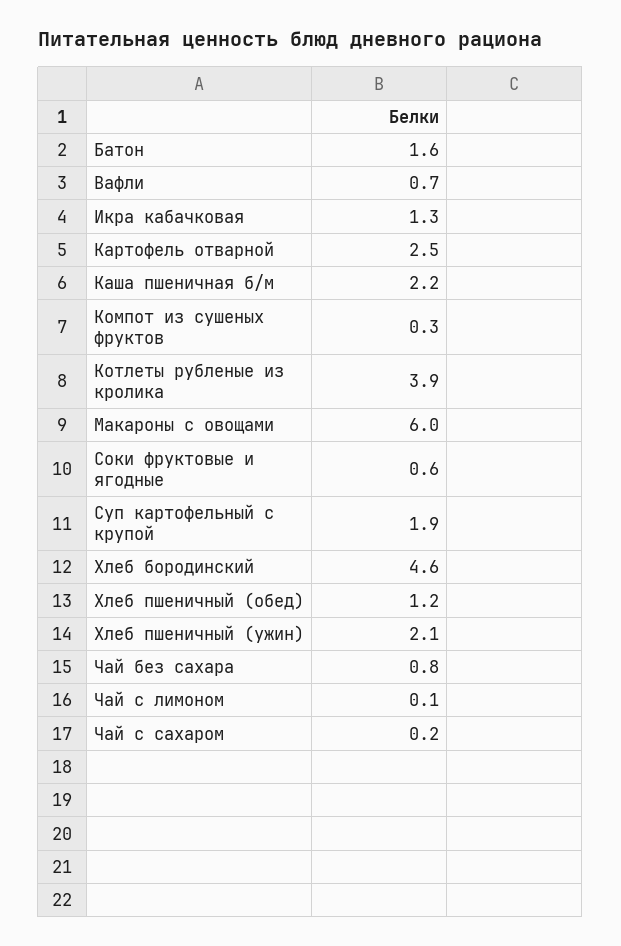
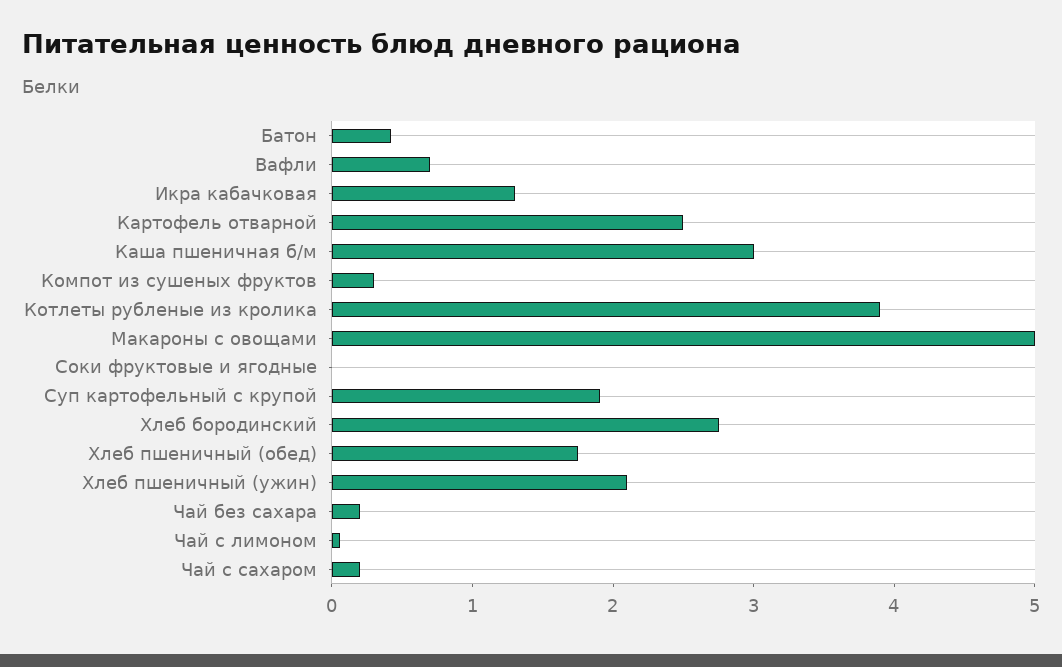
Батон: 1.6 -> 0.4
Каша пшеничная б/м: 2.2 -> 3
Макароны с овощами: 6 -> 5
Соки фруктовые и ягодные: 0.6 -> 0
Хлеб бородинский: 4.6 -> 2.8
Хлеб пшеничный (обед): 1.2 -> 1.8
Чай без сахара: 0.8 -> 0.2

